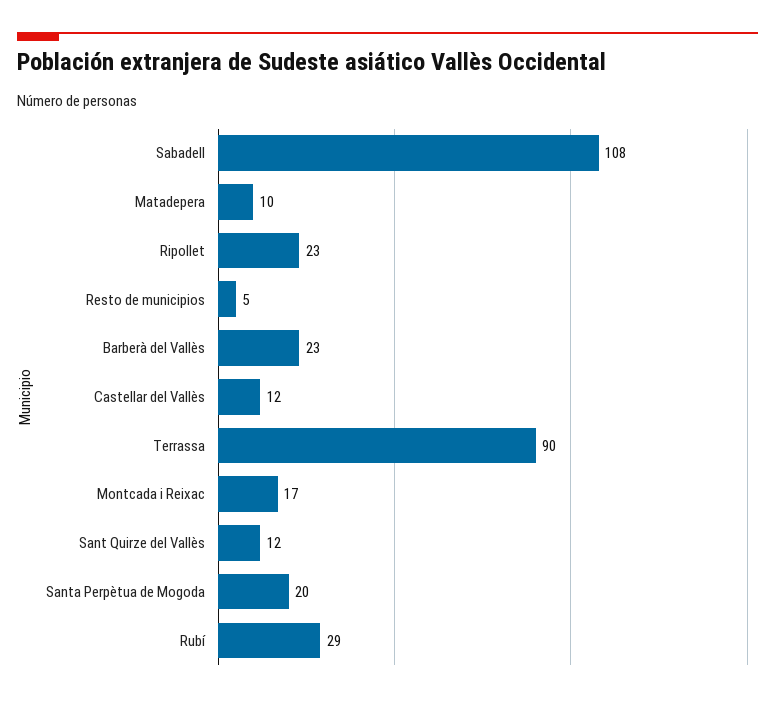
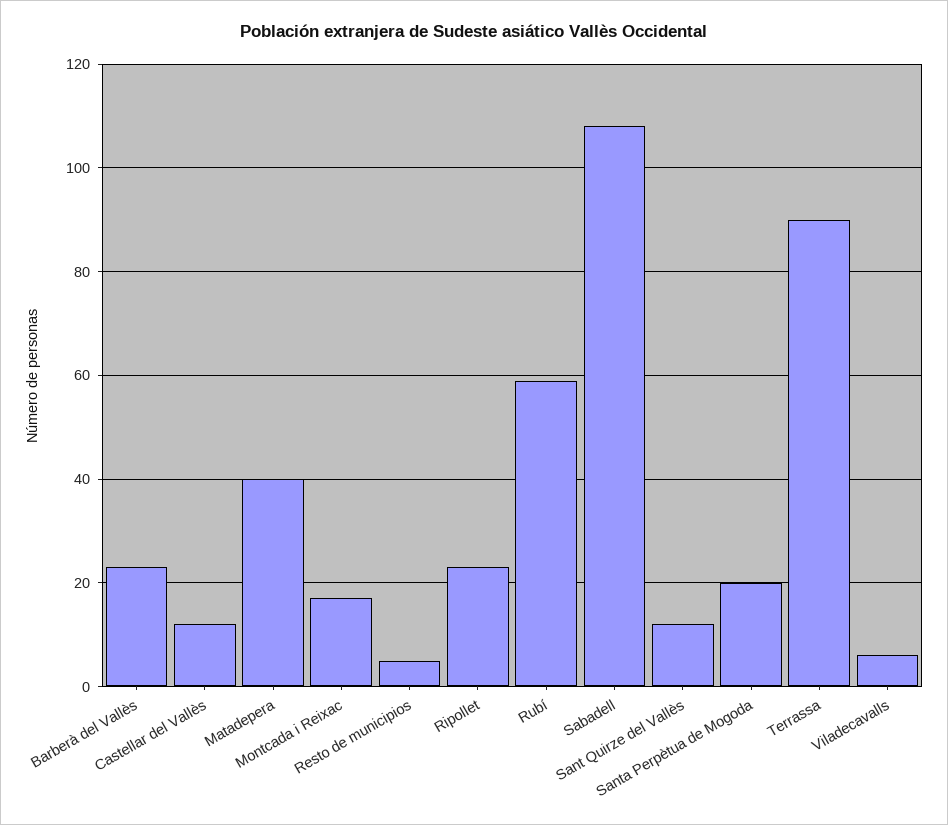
Matadepera: 10 -> 40
Rubí: 29 -> 60
Viladecavalls: none -> 5

